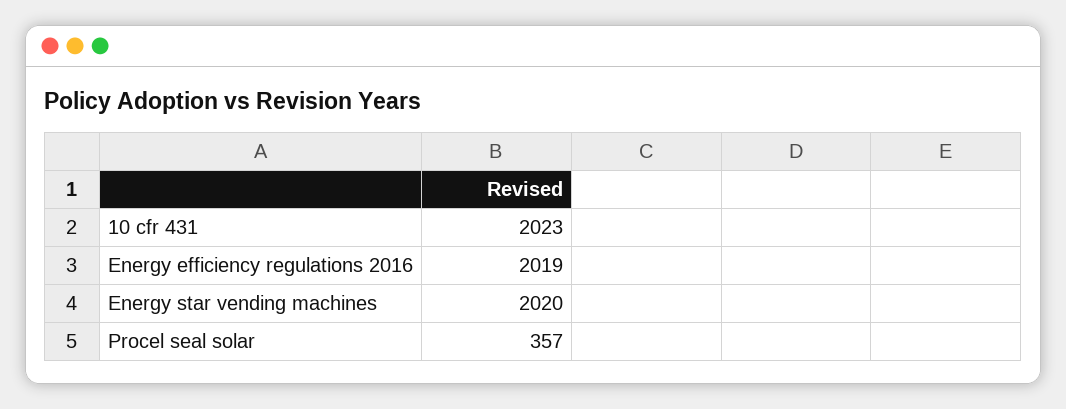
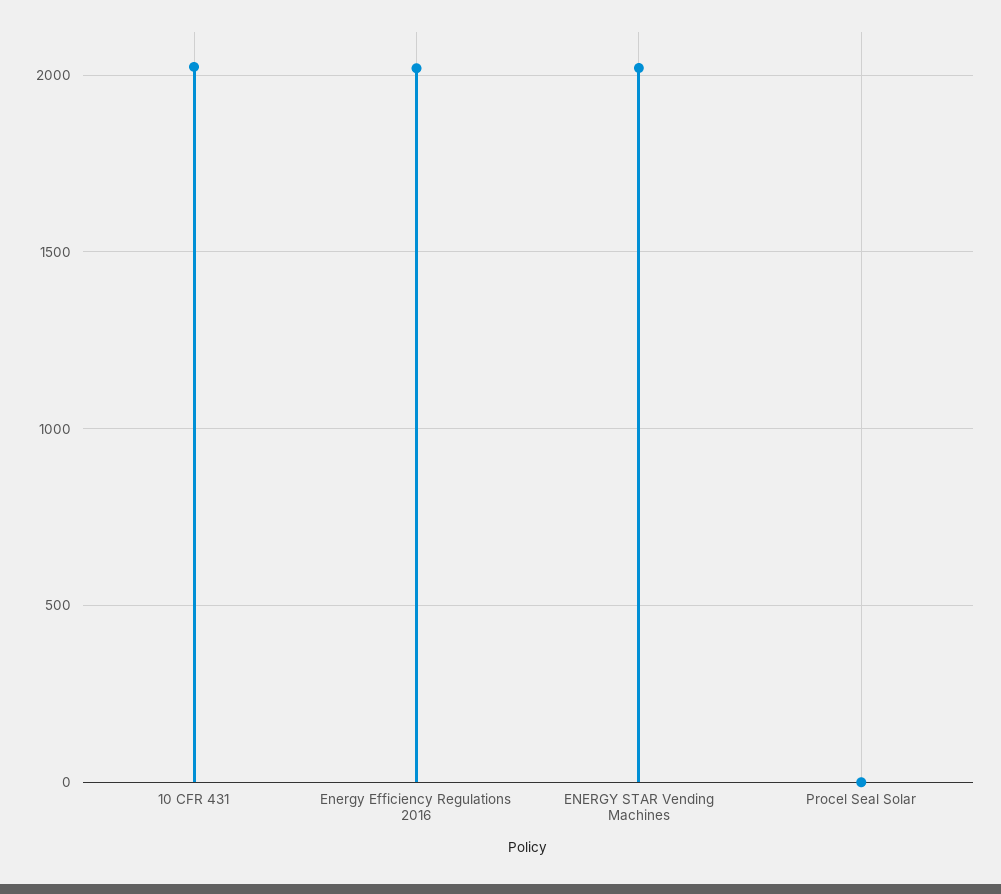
Procel seal solar: 357 -> 0

